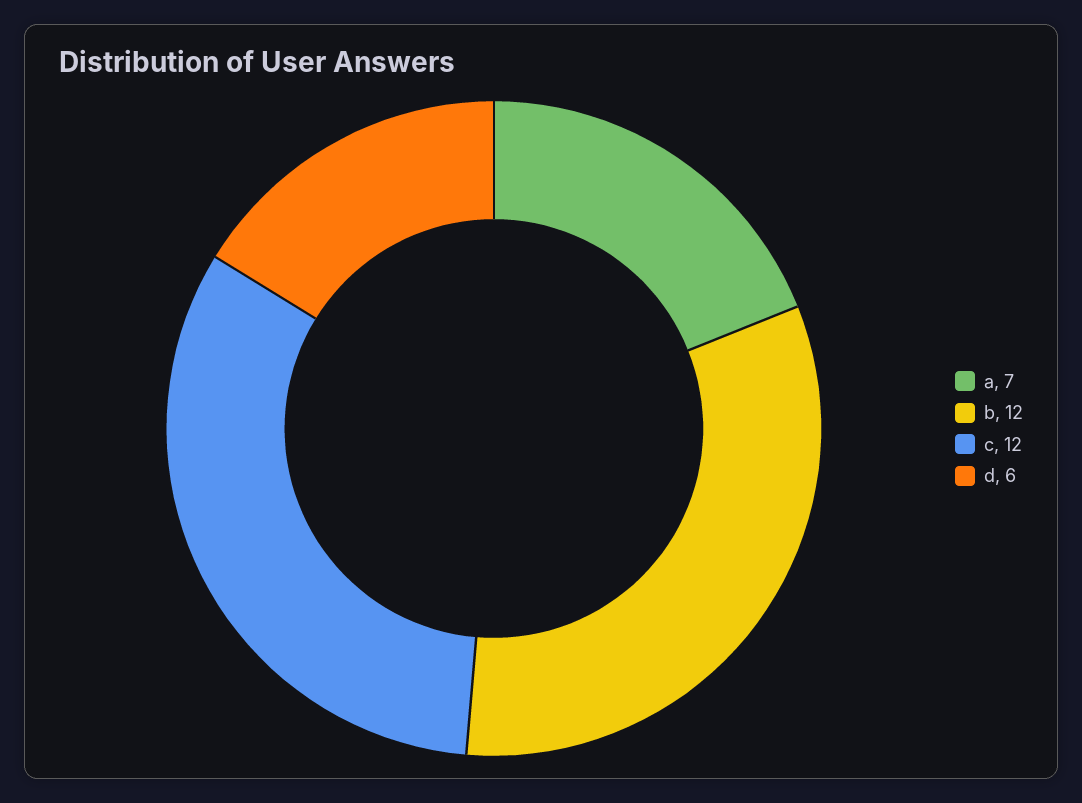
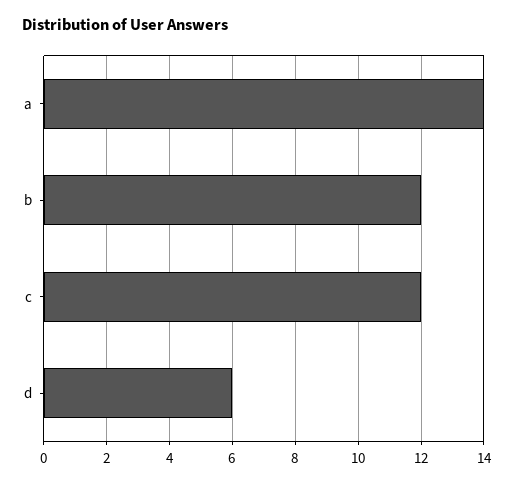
a: 7 -> 14

